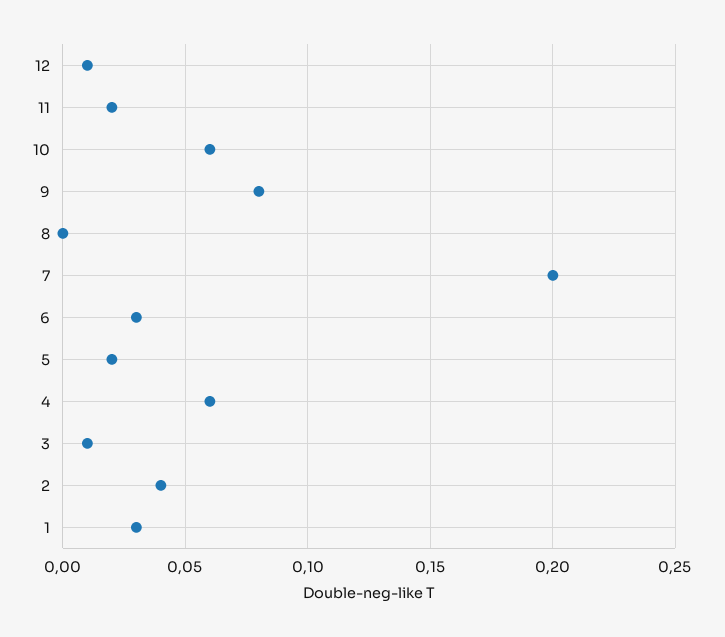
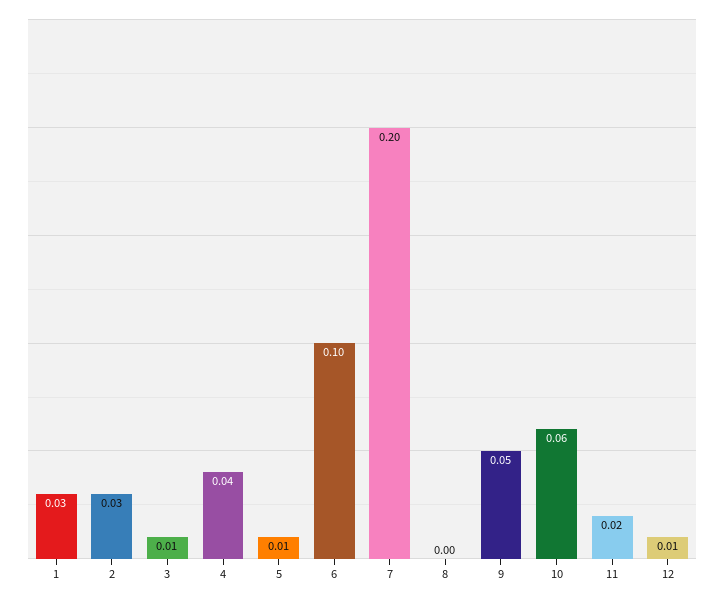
9: 0.08 -> 0.05
6: 0.03 -> 0.1
5: 0.02 -> 0.01
4: 0.06 -> 0.04
2: 0.04 -> 0.03

